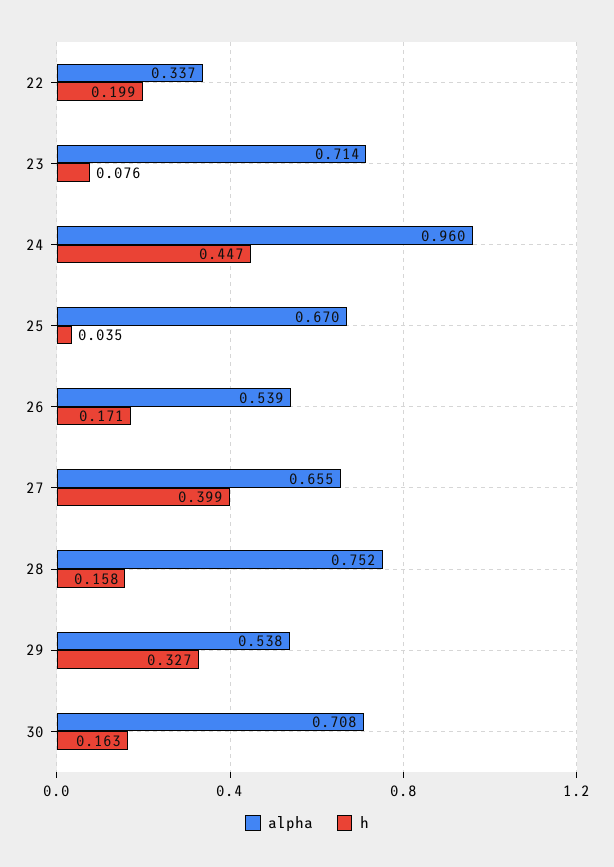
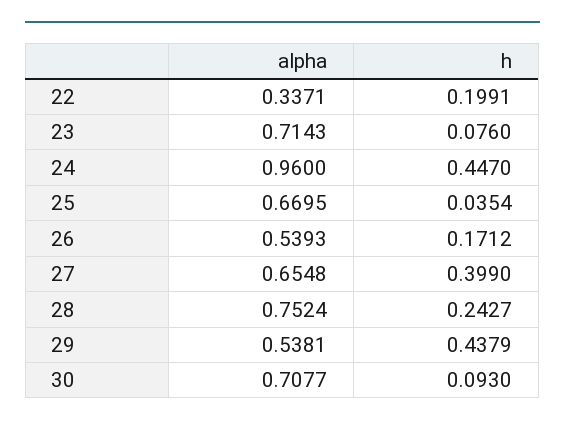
h, 28: 0.158 -> 0.2427
h, 29: 0.327 -> 0.4379
h, 30: 0.163 -> 0.093

